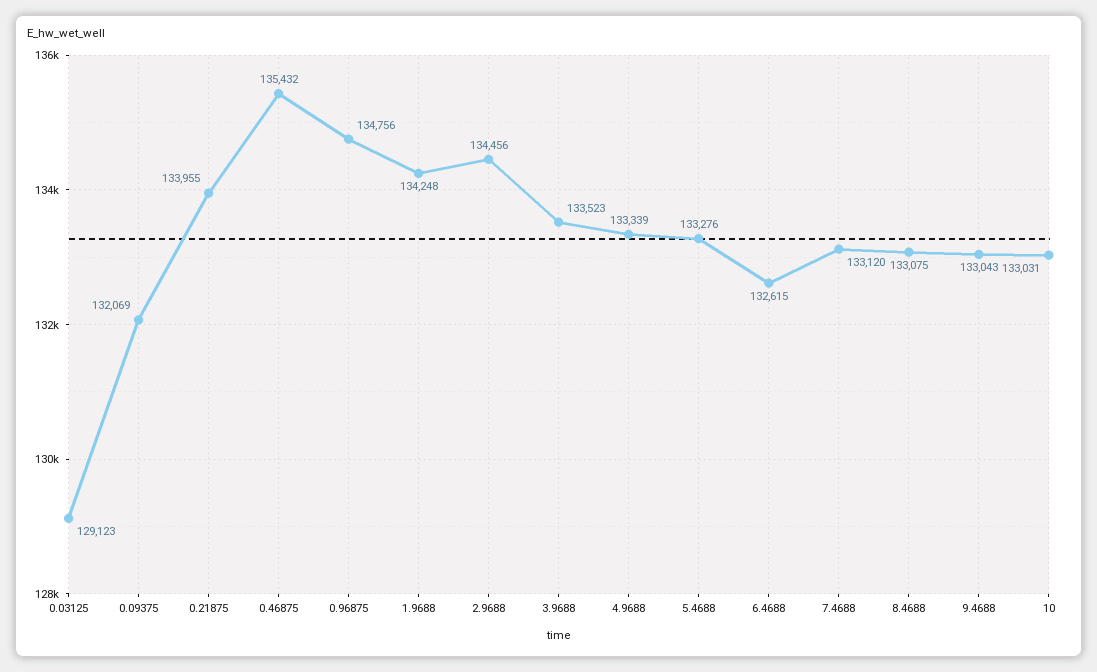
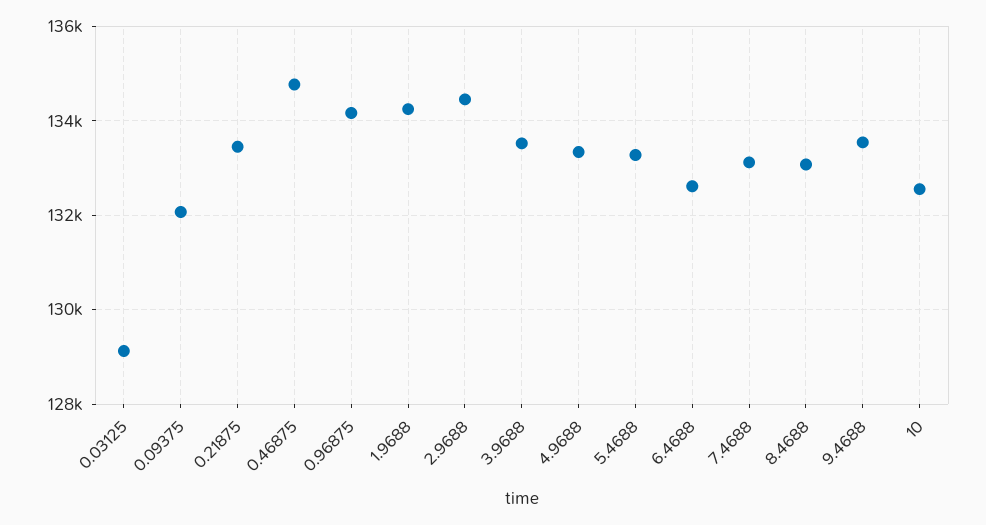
0.21875: 133955 -> 133400
0.46875: 135432 -> 134800
0.96875: 134756 -> 134200
9.4688: 133043 -> 133600
10: 133031 -> 132600

